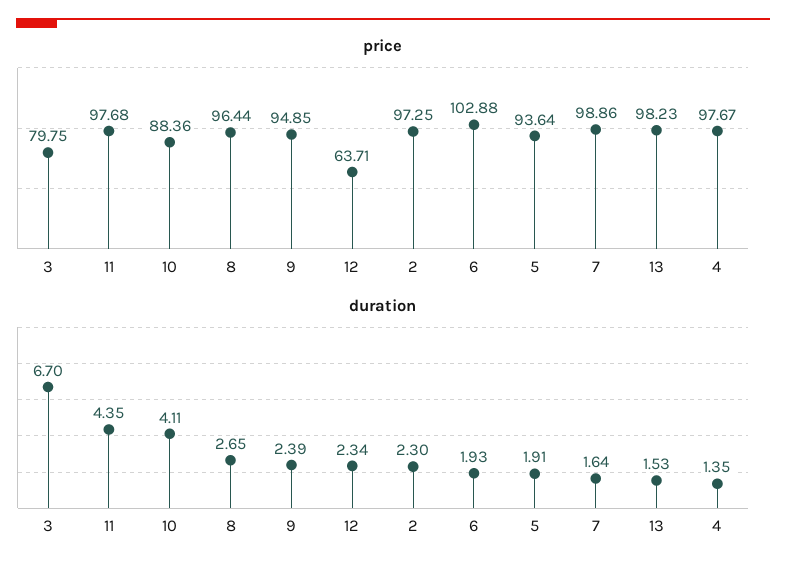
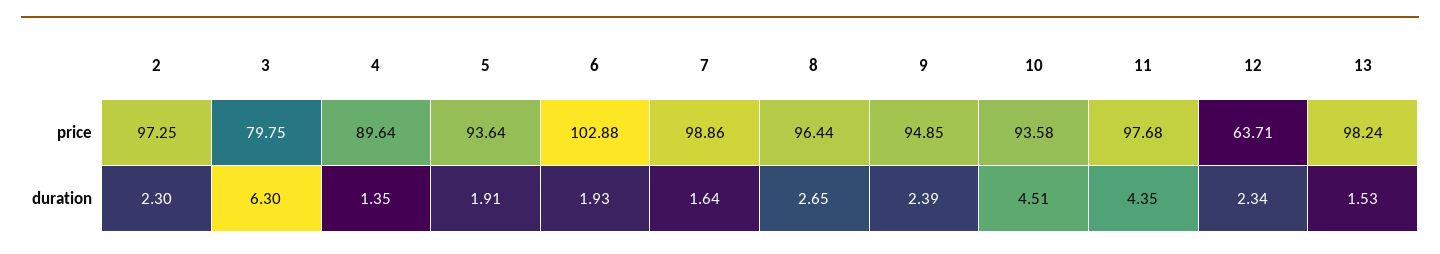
price, 10: 88.36 -> 93.58
price, 13: 98.23 -> 98.24
price, 4: 97.67 -> 89.64
duration, 3: 6.7 -> 6.3
duration, 10: 4.11 -> 4.51

